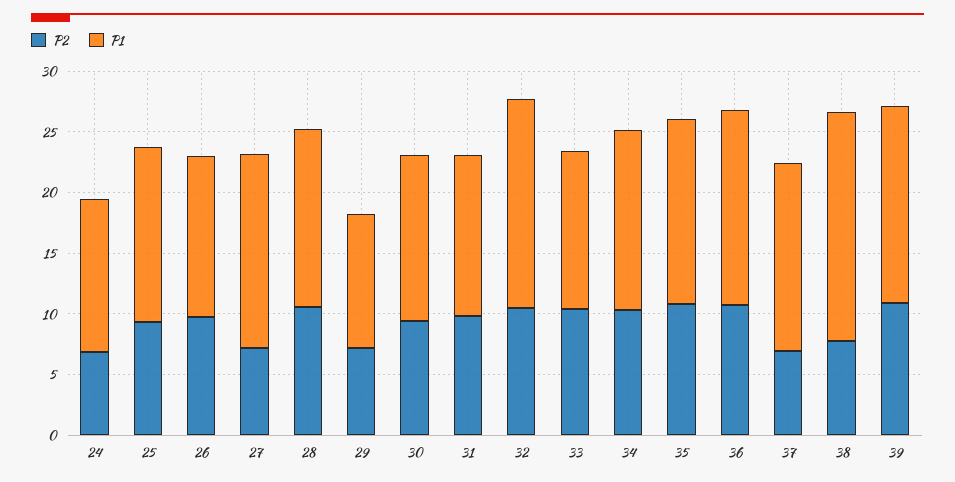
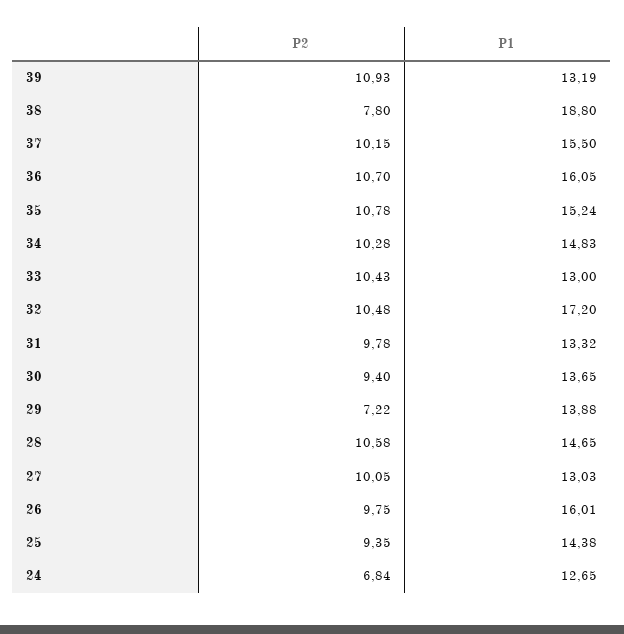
P1, 26: 13 -> 16.01
P2, 27: 7 -> 10.05
P1, 27: 16 -> 13.03
P1, 29: 11 -> 13.88
P2, 37: 7 -> 10.15
P1, 39: 16 -> 13.19

